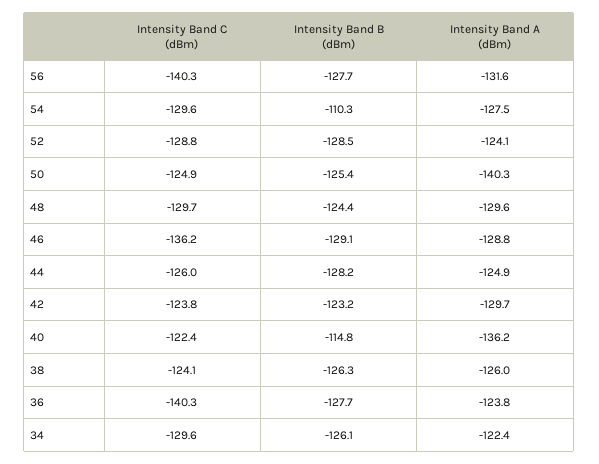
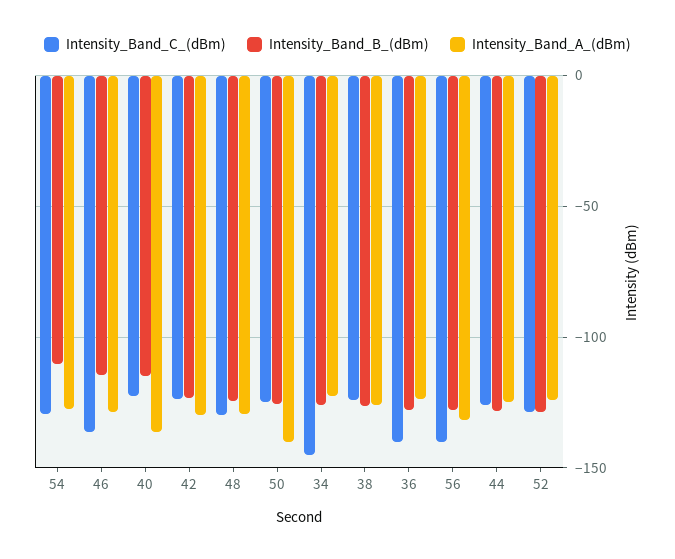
Intensity Band B (dBm), 46: -129.1 -> -115
Intensity Band C (dBm), 34: -129.6 -> -145

